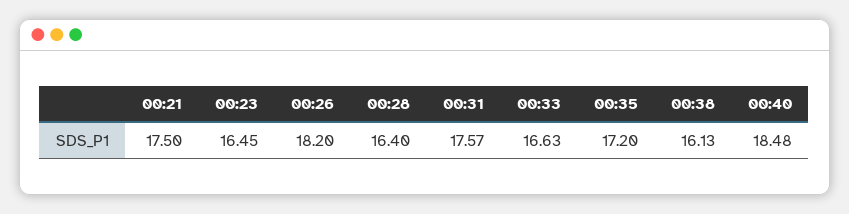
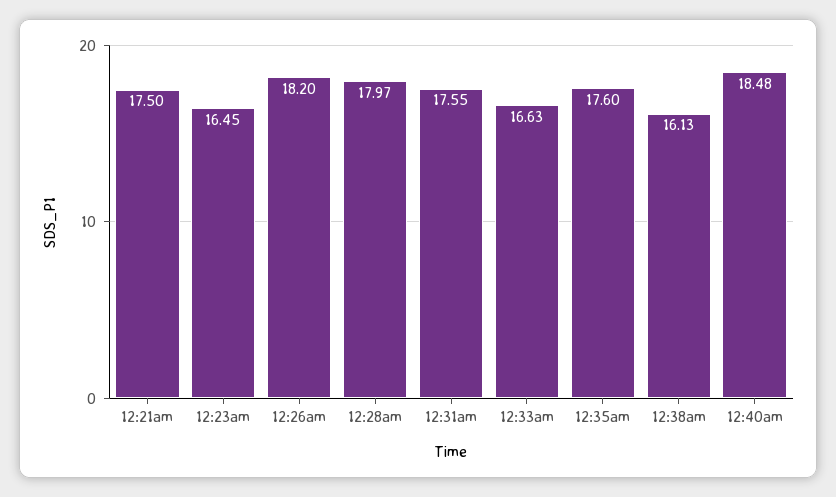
00:28: 16.4 -> 17.97
00:31: 17.57 -> 17.55
00:35: 17.2 -> 17.6

